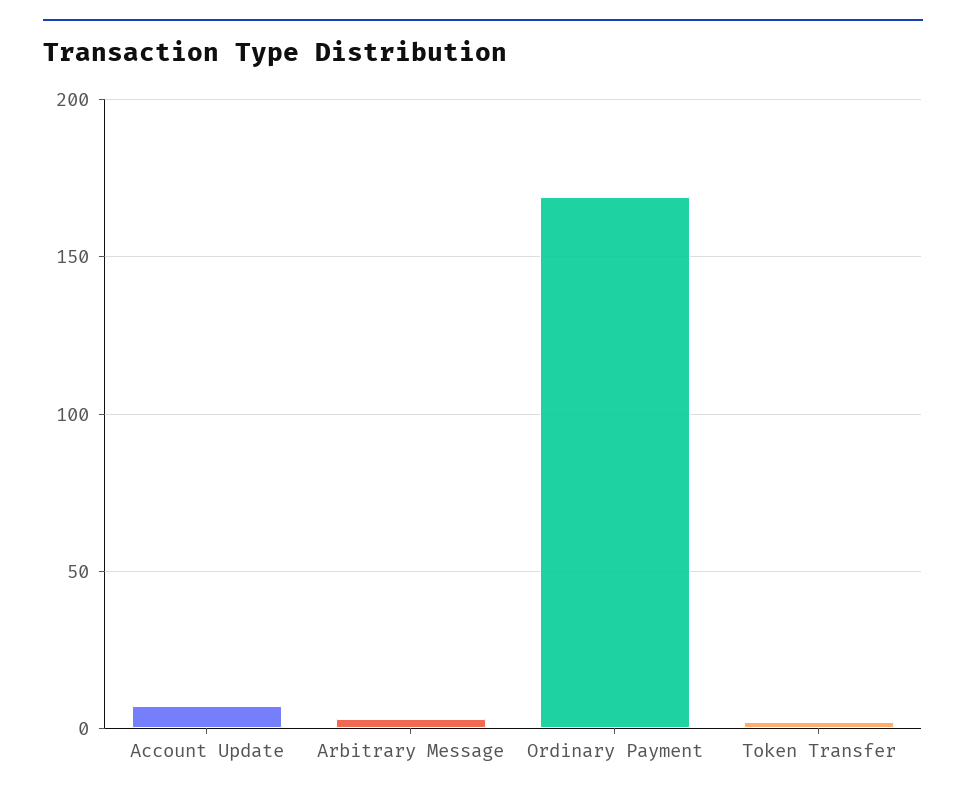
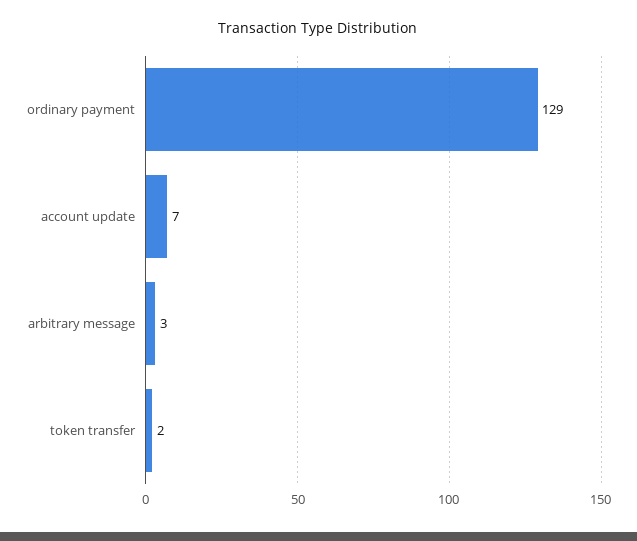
Ordinary Payment: 170 -> 129

